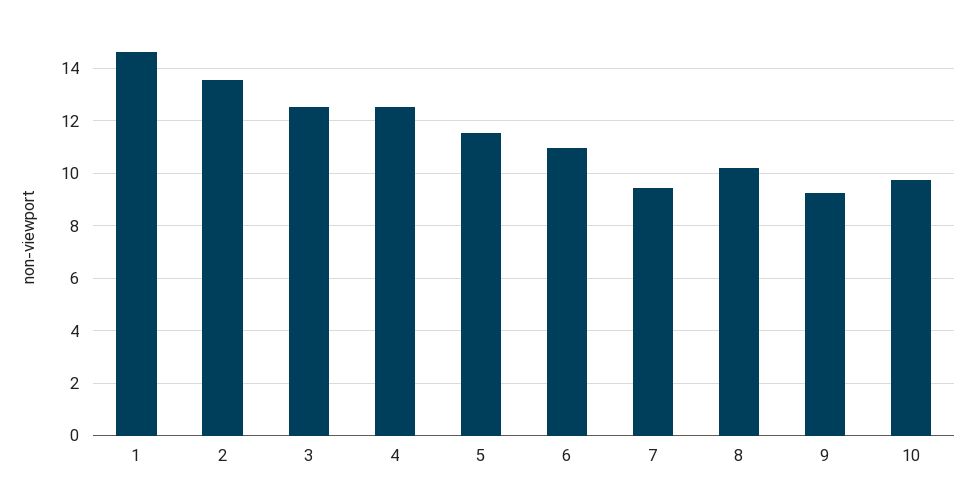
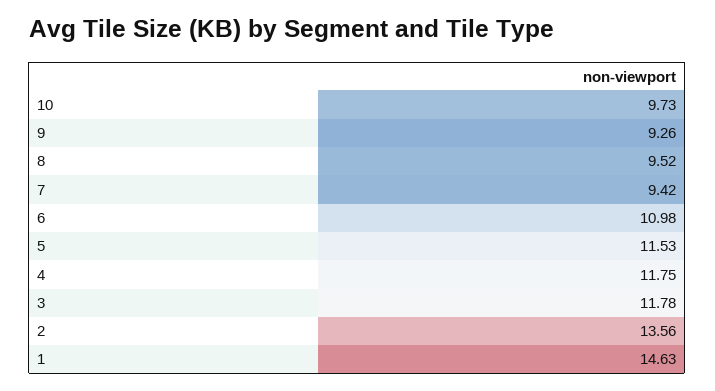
3: 12.5 -> 11.78
4: 12.5 -> 11.75
8: 10.25 -> 9.52

